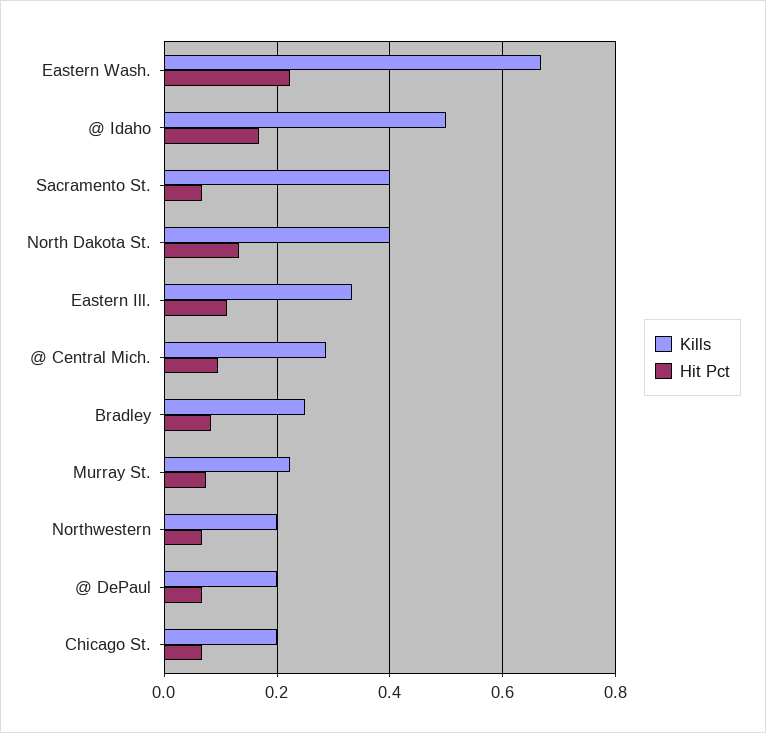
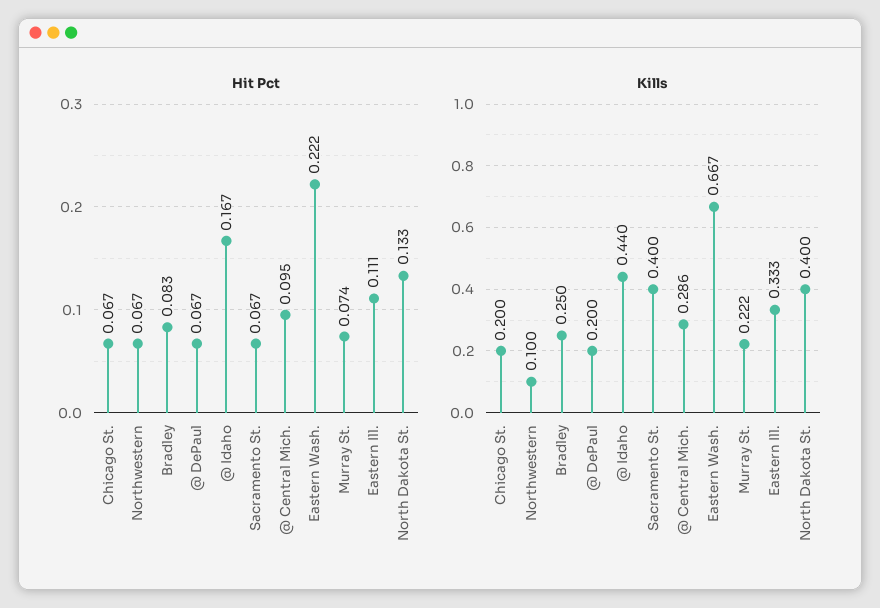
Kills, @ Idaho: 0.5 -> 0.44
Kills, Northwestern: 0.2 -> 0.1

